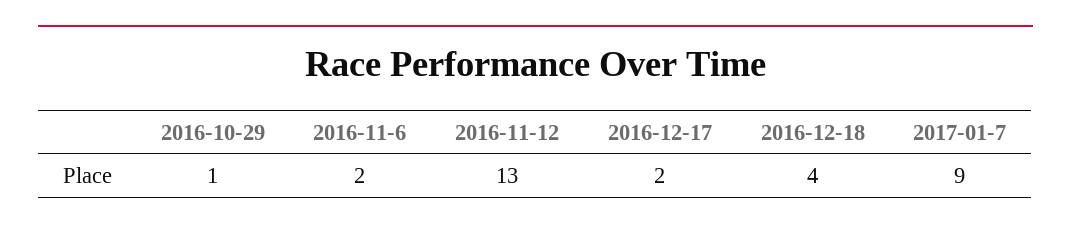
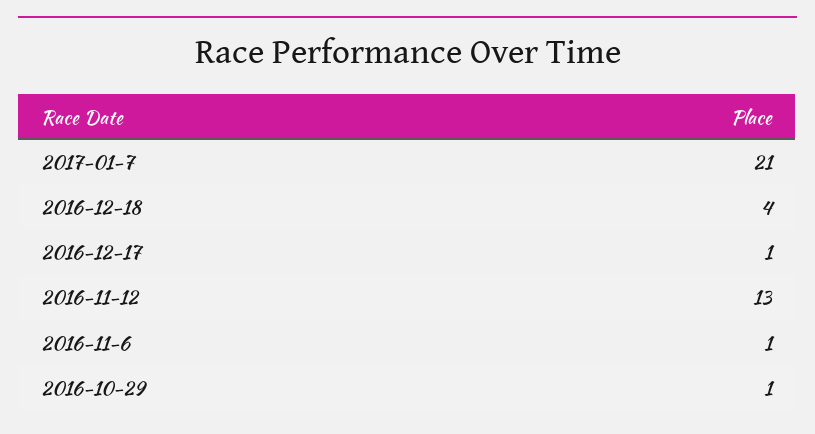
2016-11-6: 2 -> 1
2016-12-17: 2 -> 1
2017-01-7: 9 -> 21

